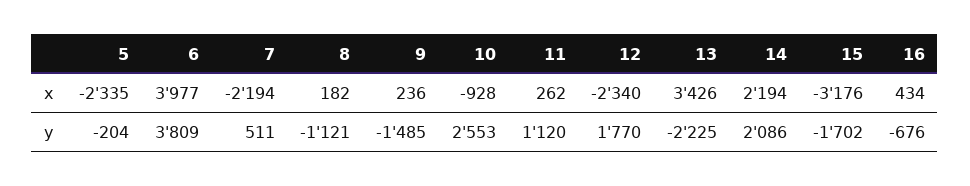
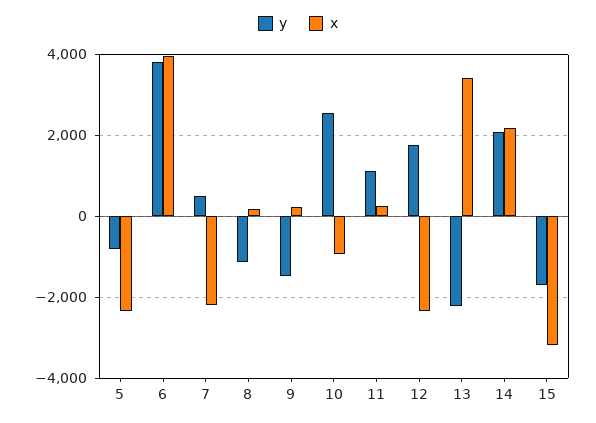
x, 16: 434 -> none
y, 5: -204 -> -800
y, 16: -676 -> none

